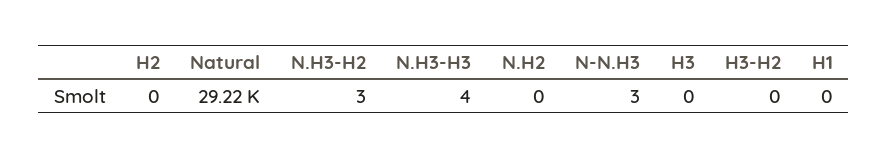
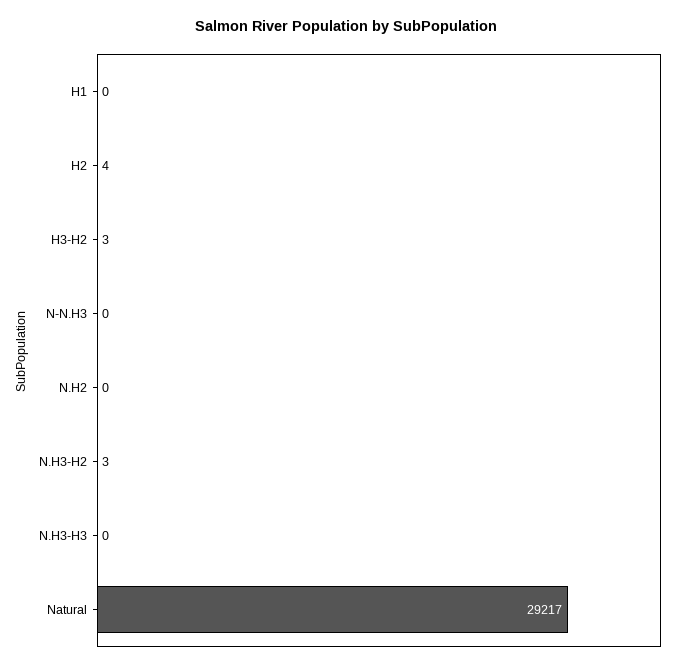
H2: 0 -> 4
N.H3-H3: 4 -> 0
N-N.H3: 3 -> 0
H3: 0 -> none
H3-H2: 0 -> 3

